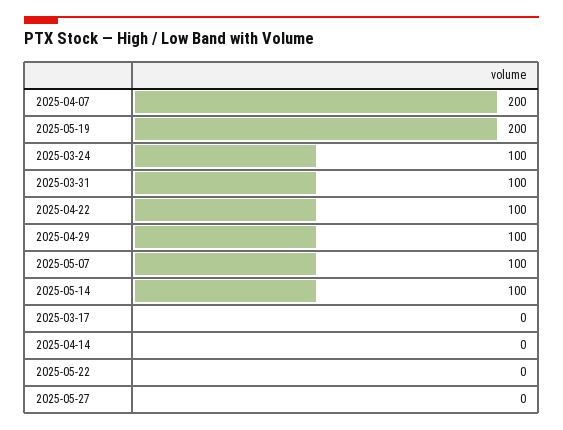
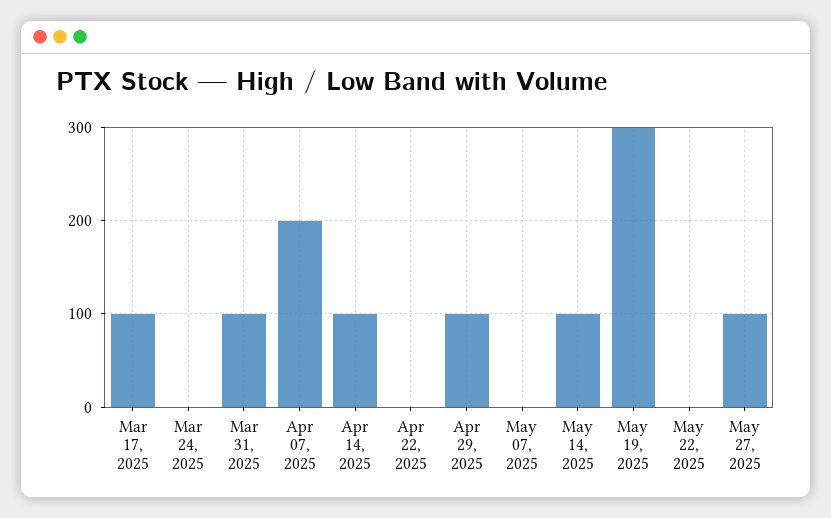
2025-05-19: 200 -> 300
2025-03-24: 100 -> 0
2025-04-22: 100 -> 0
2025-05-07: 100 -> 0
2025-03-17: 0 -> 100
2025-04-14: 0 -> 100
2025-05-27: 0 -> 100

